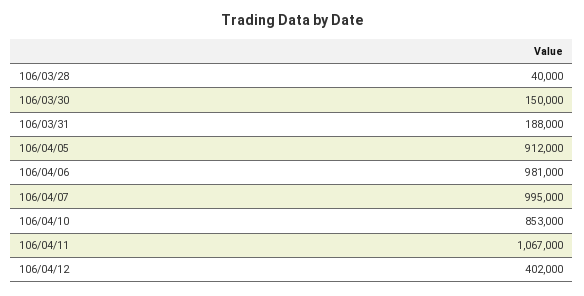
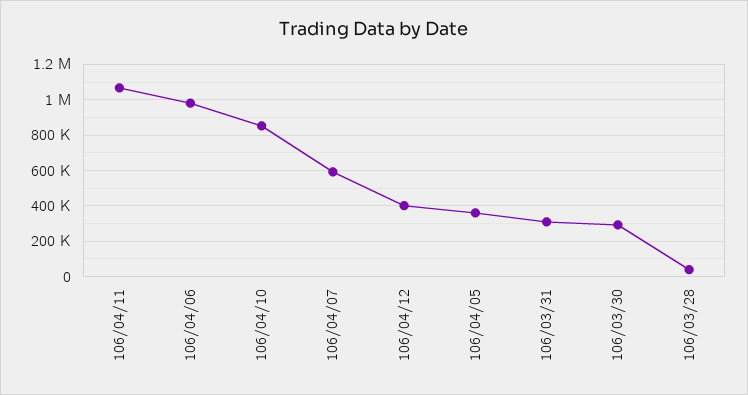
106/03/30: 150000 -> 300000
106/03/31: 188000 -> 300000
106/04/05: 912000 -> 350000
106/04/07: 995000 -> 600000

